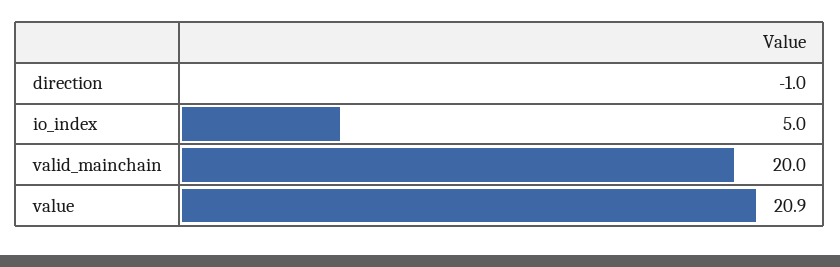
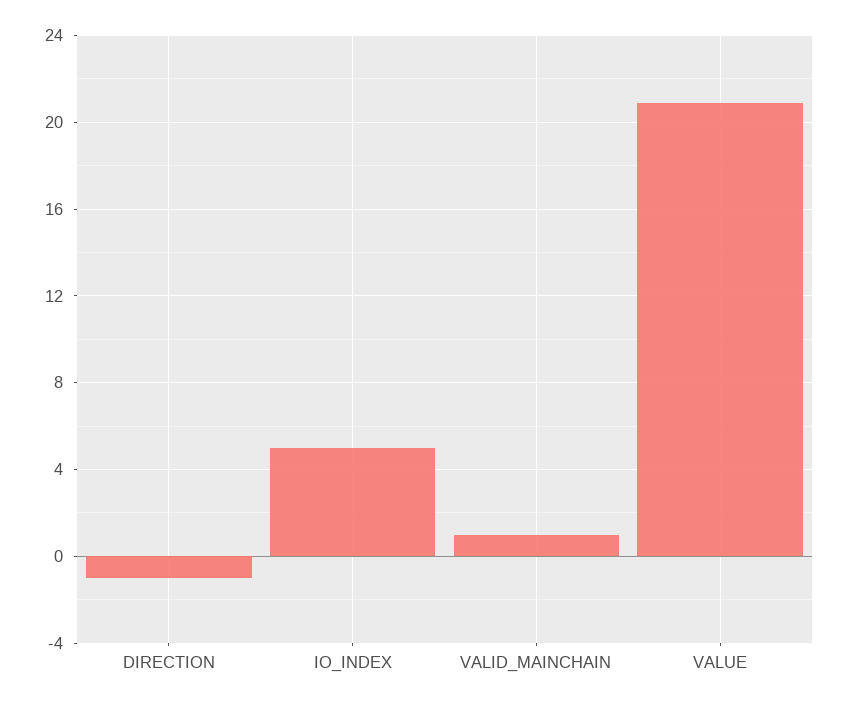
valid_mainchain: 20 -> 1

